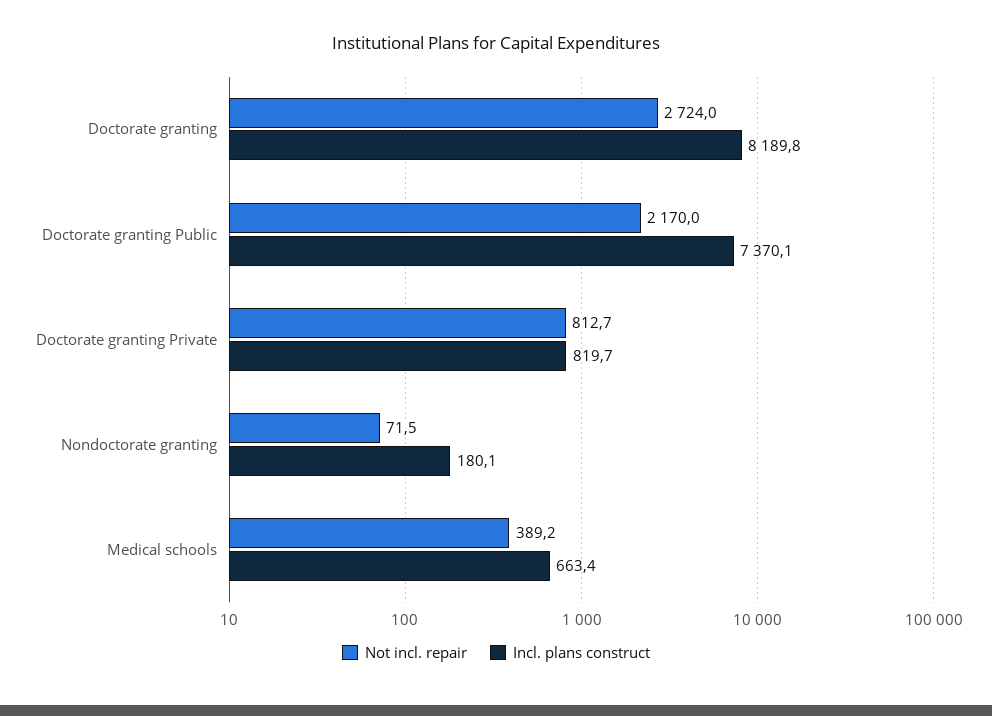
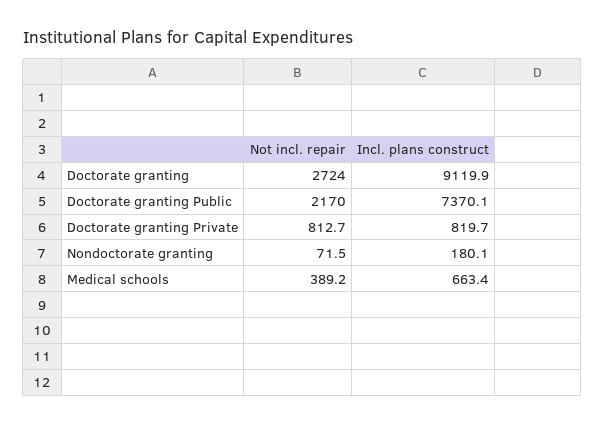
Incl. plans construct, Doctorate granting: 8189.8 -> 9119.9

